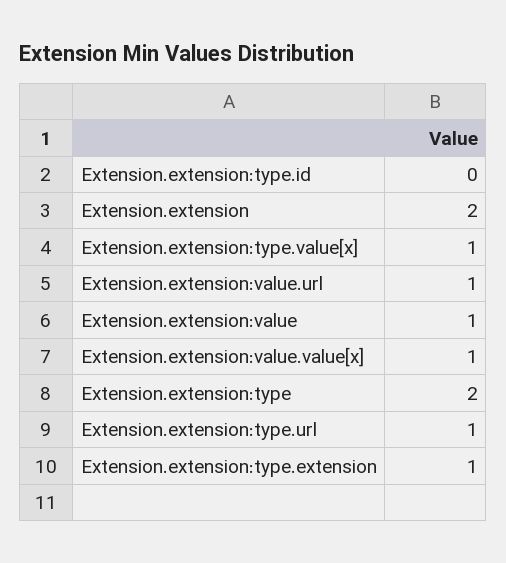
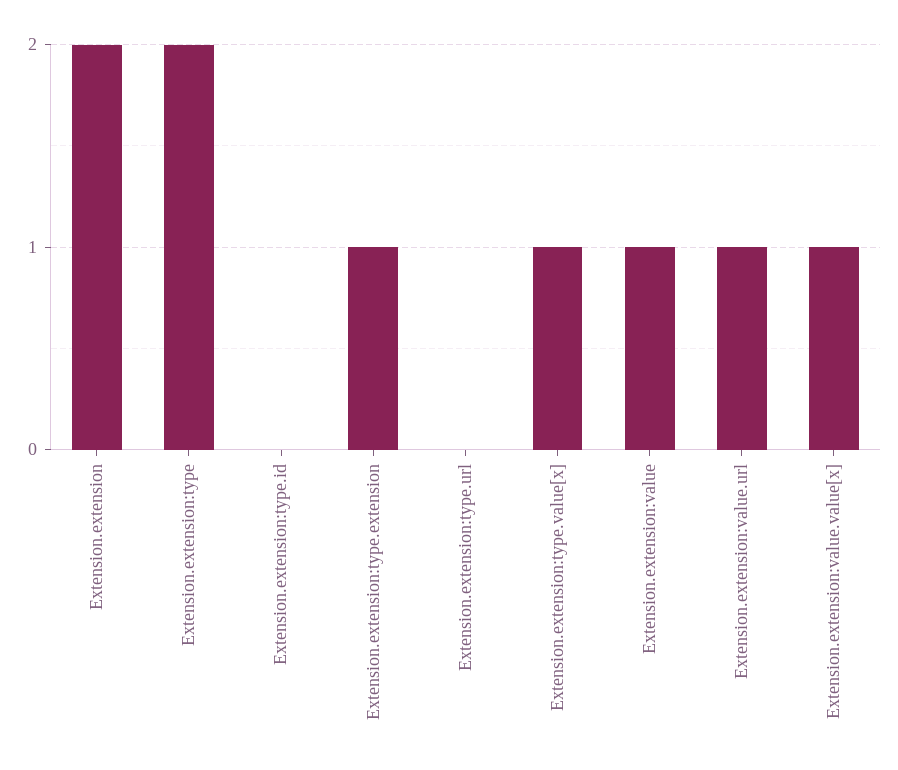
Extension.extension:type.url: 1 -> 0

